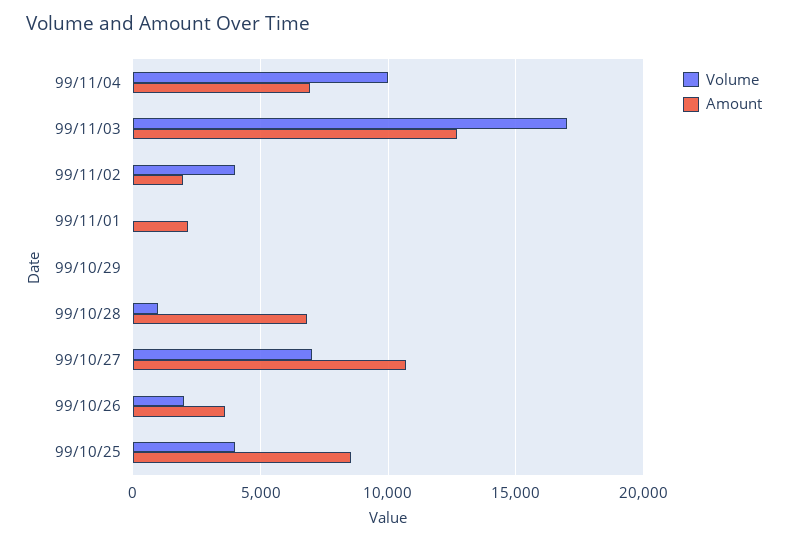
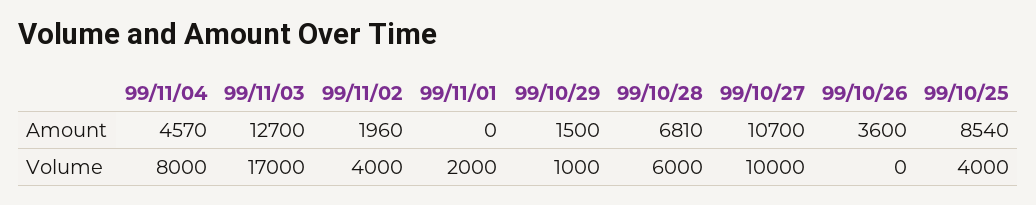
Volume, 99/11/04: 10000 -> 8000
Amount, 99/11/04: 7000 -> 4570
Volume, 99/11/01: 0 -> 2000
Amount, 99/11/01: 2000 -> 0
Volume, 99/10/29: 0 -> 1000
Amount, 99/10/29: 0 -> 1500
Volume, 99/10/28: 1000 -> 6000
Volume, 99/10/27: 7000 -> 10000
Volume, 99/10/26: 2000 -> 0

